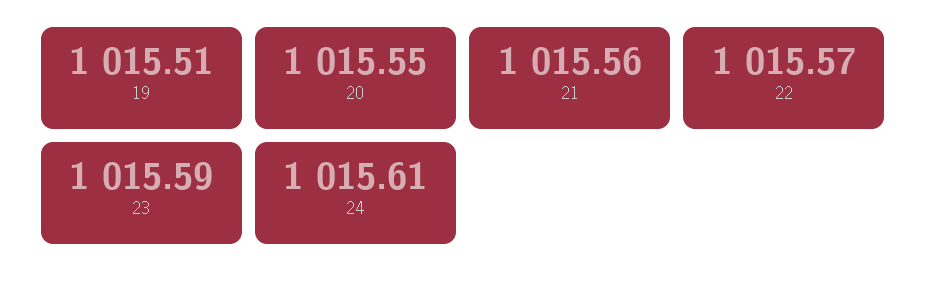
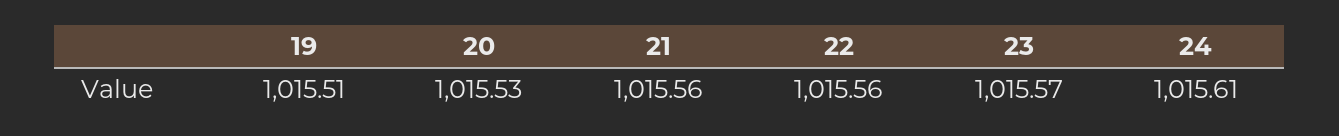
20: 1015.55 -> 1015.53
22: 1015.57 -> 1015.56
23: 1015.59 -> 1015.57

